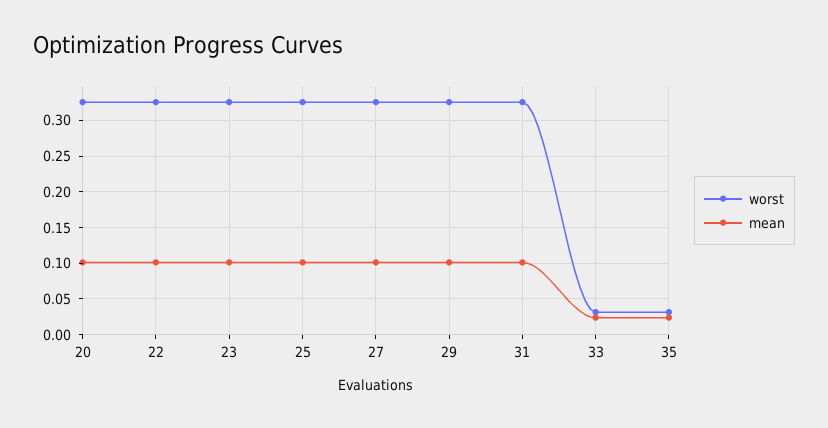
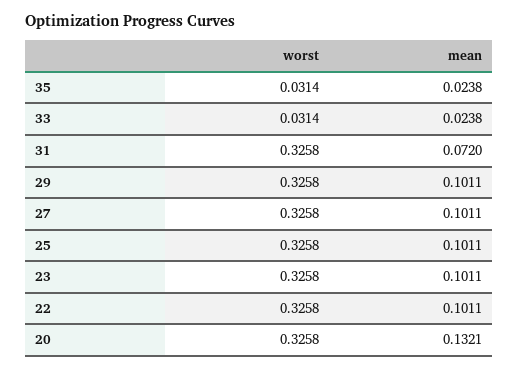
mean, 20: 0.1 -> 0.1321
mean, 31: 0.1 -> 0.072

